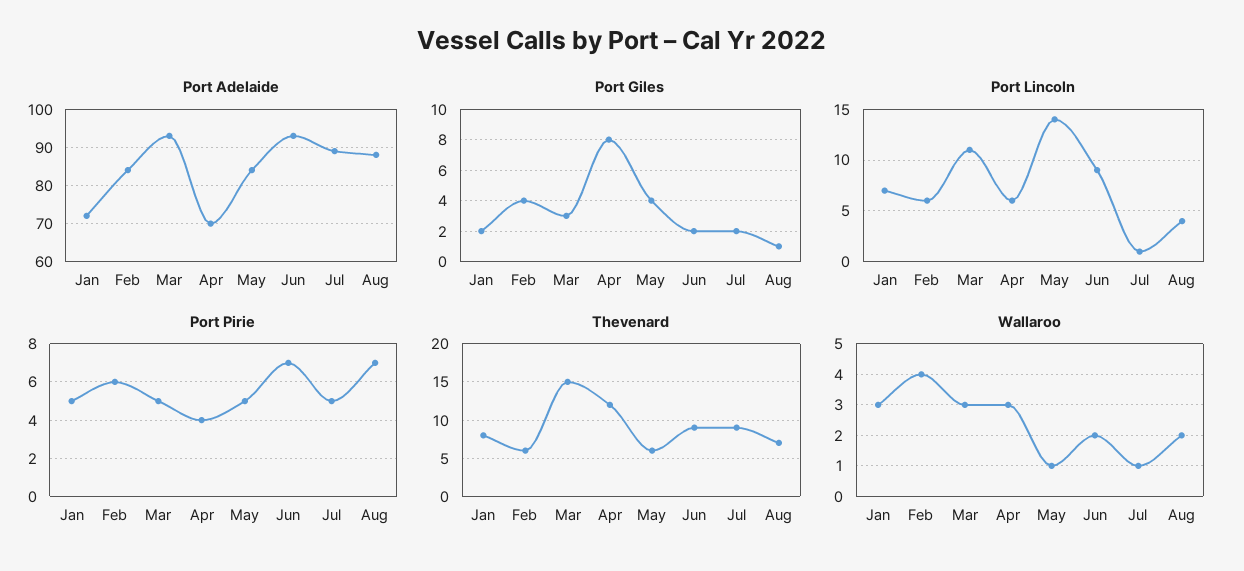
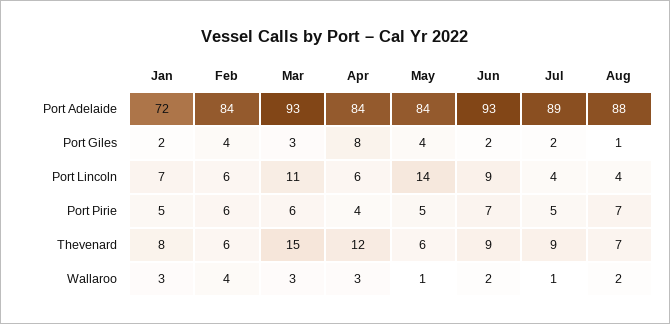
Port Adelaide, Apr: 70 -> 84
Port Lincoln, Jul: 1 -> 4
Port Pirie, Mar: 5 -> 6

